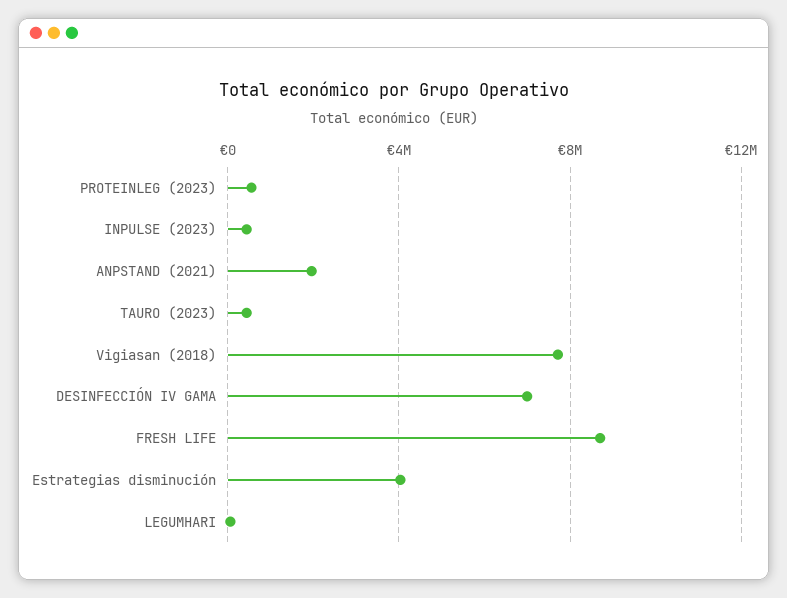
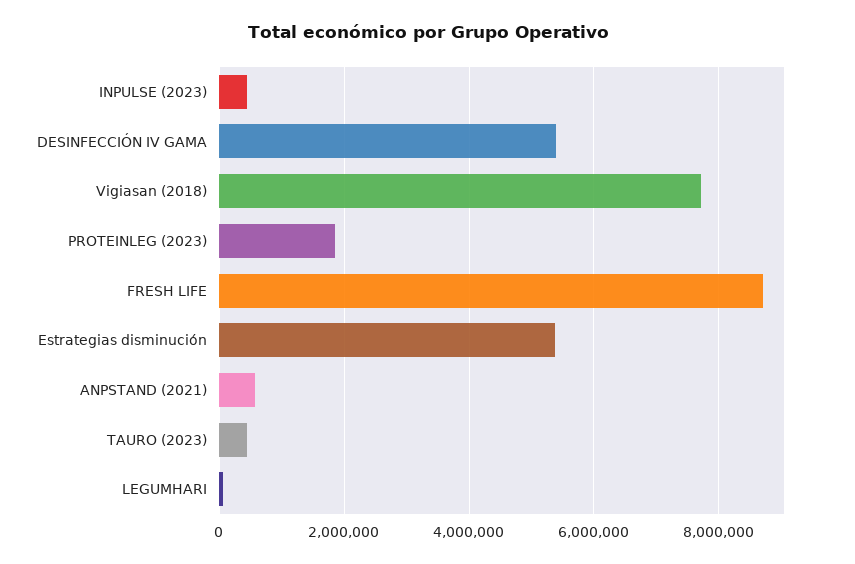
PROTEINLEG (2023): 500000 -> 1800000
ANPSTAND (2021): 2000000 -> 600000
DESINFECCIÓN IV GAMA: 7000000 -> 5400000
Estrategias disminución: 4000000 -> 5400000

